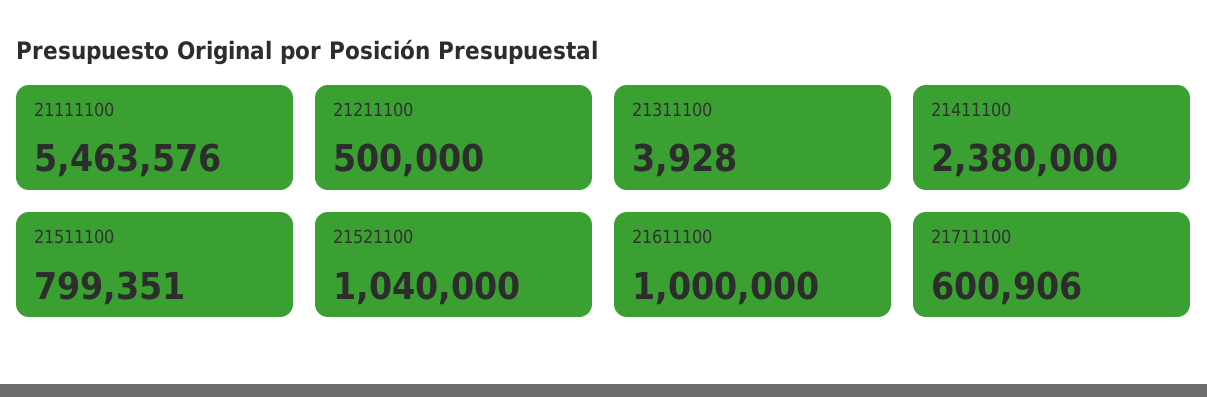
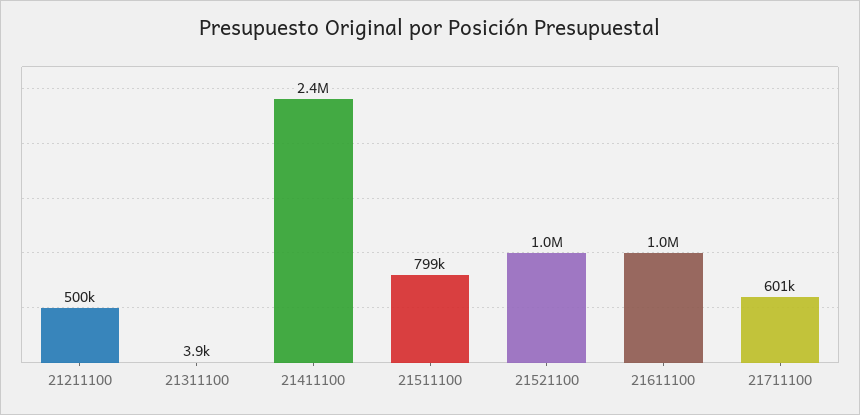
21111100: 5463576 -> none

